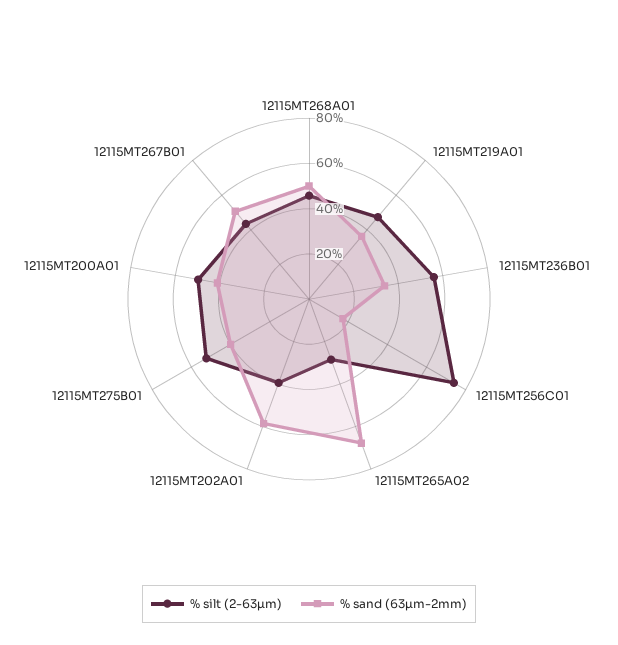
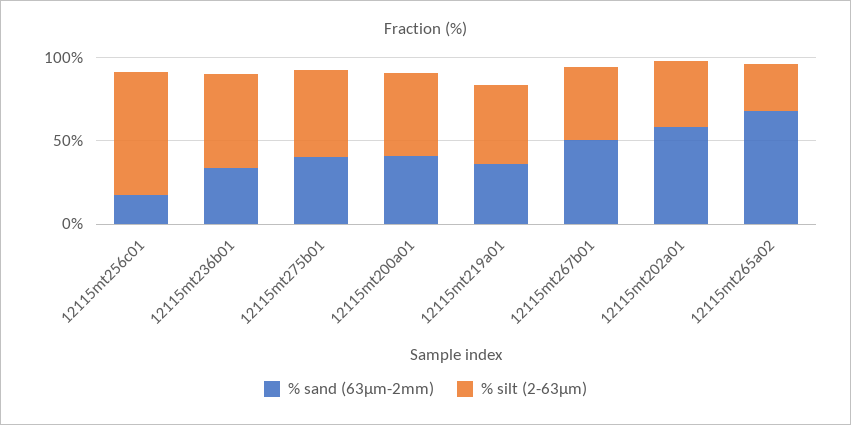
% silt (2-63µm), 12115MT268A01: 45 -> none
% sand (63µm-2mm), 12115MT268A01: 50 -> none

